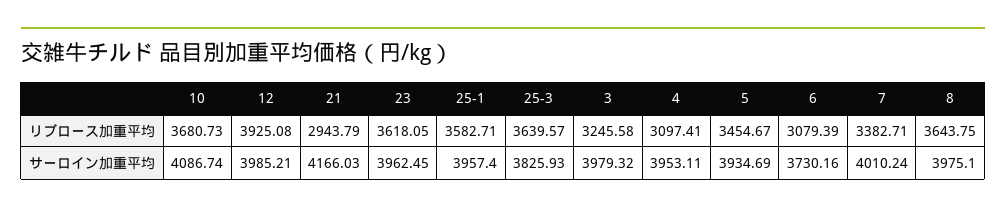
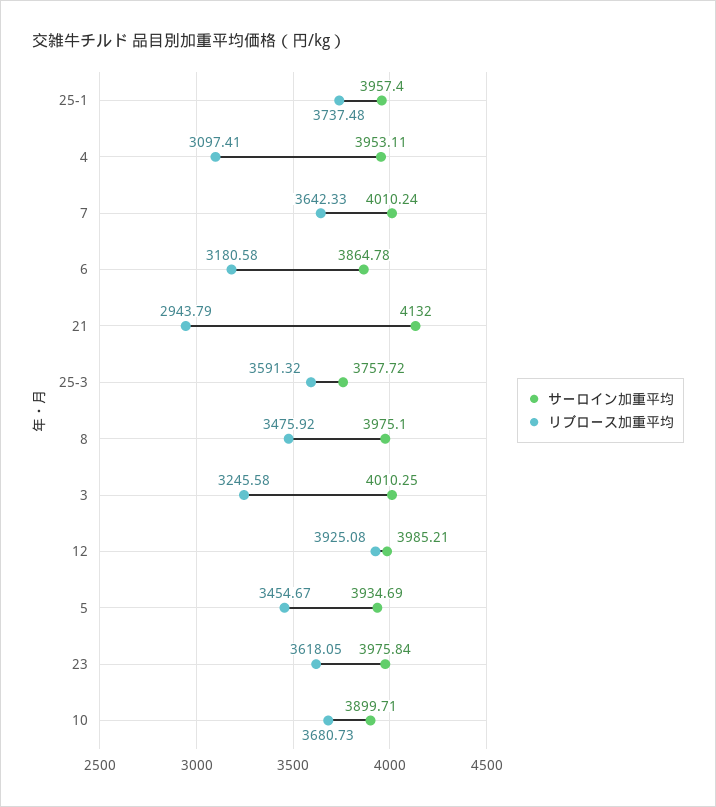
リブロース加重平均, 25-1: 3582.71 -> 3737.48
リブロース加重平均, 25-3: 3639.57 -> 3591.32
リブロース加重平均, 6: 3079.39 -> 3180.58
リブロース加重平均, 7: 3382.71 -> 3642.33
リブロース加重平均, 8: 3643.75 -> 3475.92
サーロイン加重平均, 10: 4086.74 -> 3899.71
サーロイン加重平均, 21: 4166.03 -> 4132
サーロイン加重平均, 23: 3962.45 -> 3975.84
サーロイン加重平均, 25-3: 3825.93 -> 3757.72
サーロイン加重平均, 3: 3979.32 -> 4010.25
サーロイン加重平均, 6: 3730.16 -> 3864.78

